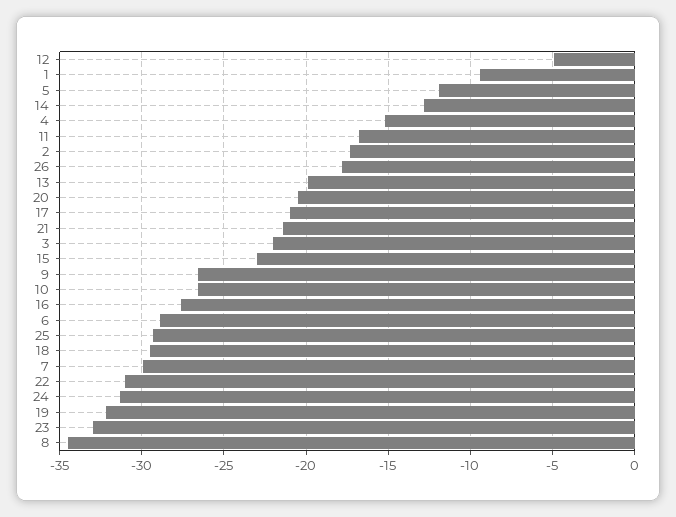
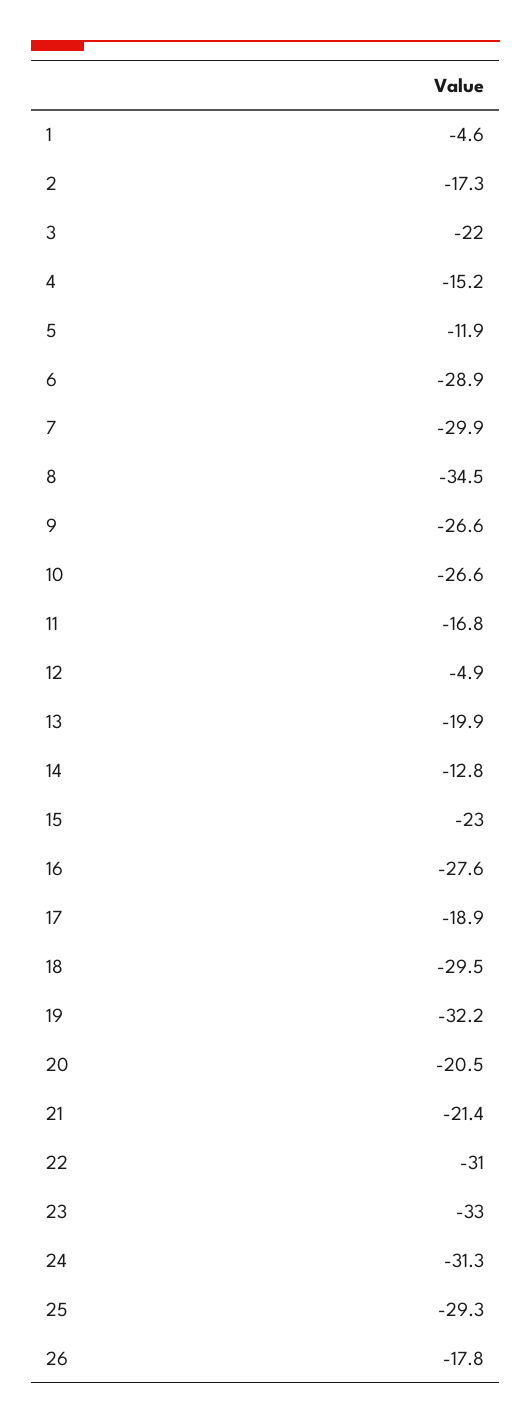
1: -9.5 -> -4.6
17: -21 -> -18.9

